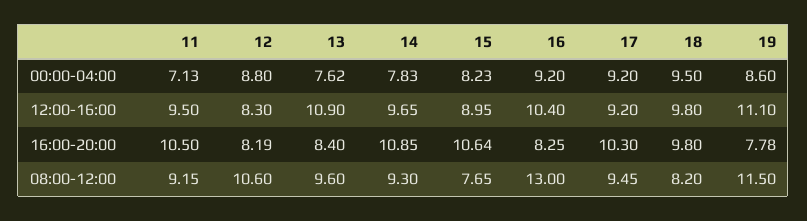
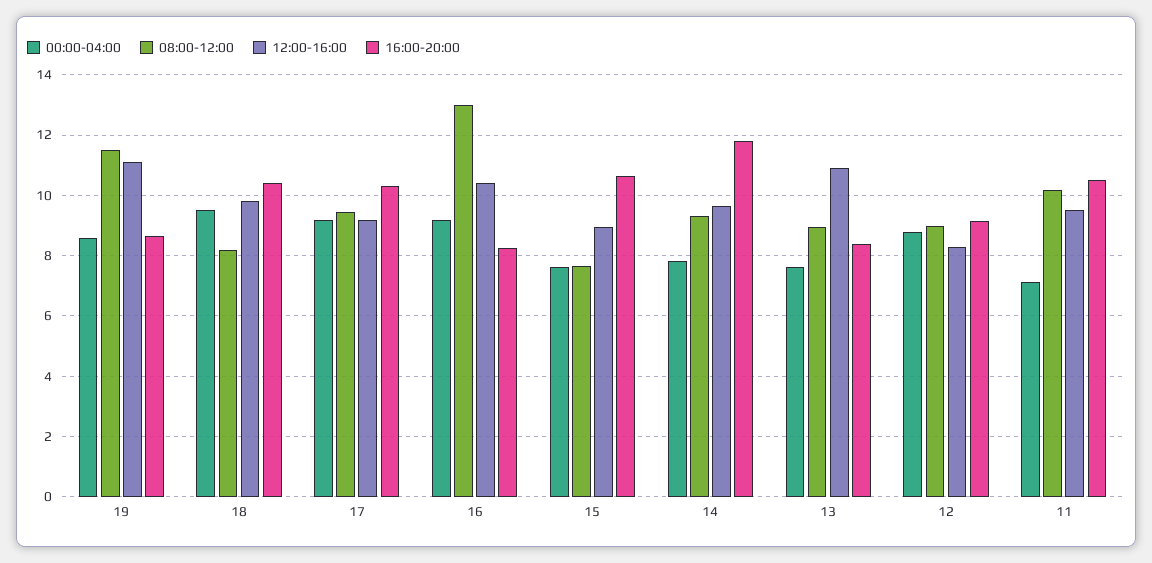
00:00-04:00, 15: 8.23 -> 7.6
16:00-20:00, 12: 8.19 -> 9.2
16:00-20:00, 14: 10.85 -> 11.8
16:00-20:00, 18: 9.8 -> 10.4
16:00-20:00, 19: 7.78 -> 8.6
08:00-12:00, 11: 9.15 -> 10.2
08:00-12:00, 12: 10.6 -> 9
08:00-12:00, 13: 9.6 -> 9

